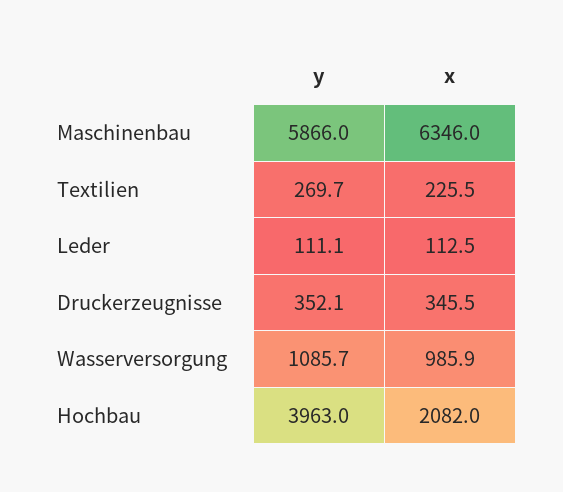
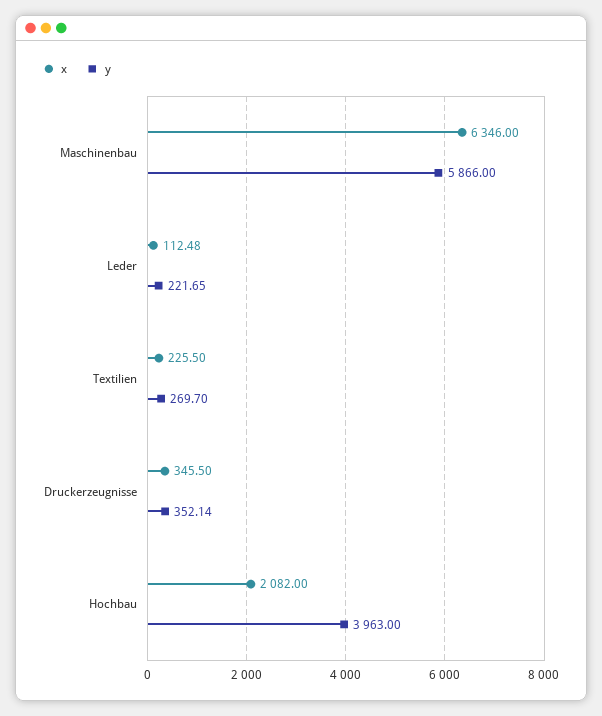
y, Leder: 111.1 -> 221.65
y, Wasserversorgung: 1085.7 -> none
x, Wasserversorgung: 985.9 -> none

